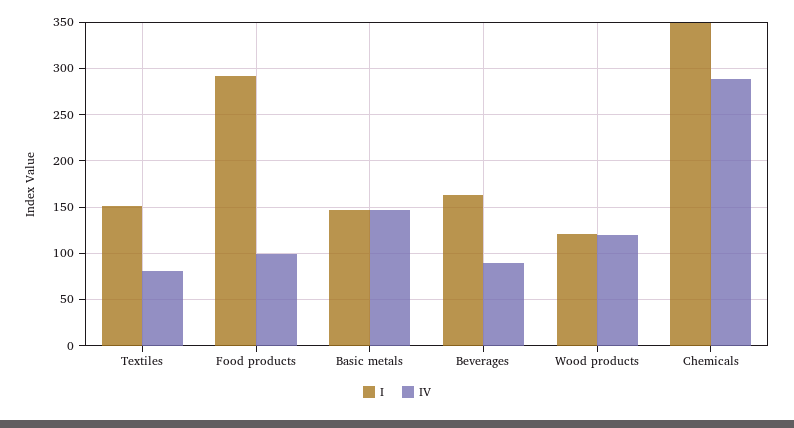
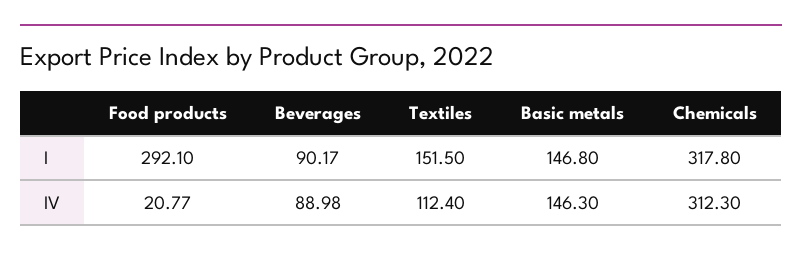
IV, Textiles: 80 -> 112.4
IV, Food products: 100 -> 20.77
I, Beverages: 160 -> 90.17
I, Wood products: 120 -> none
IV, Wood products: 120 -> none
I, Chemicals: 350 -> 317.8
IV, Chemicals: 290 -> 312.3

